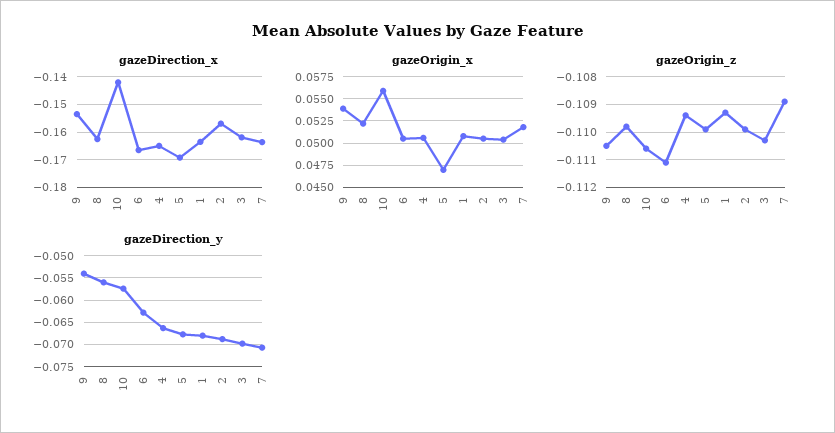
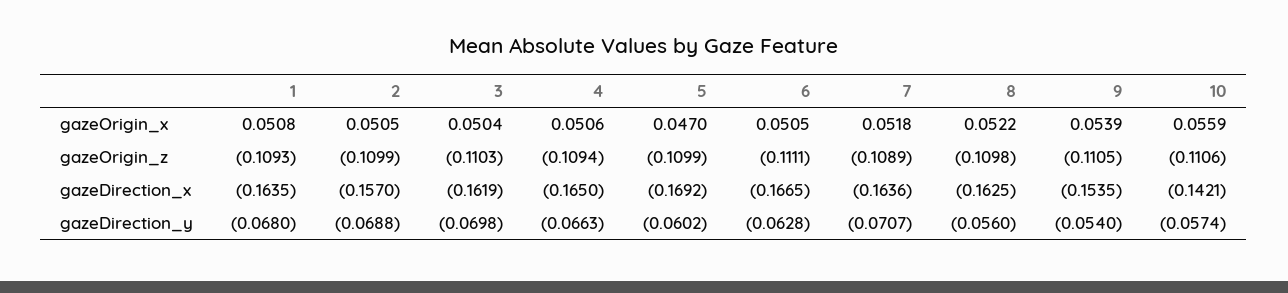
gazeDirection_y, 5: -0.0675 -> -0.0602

